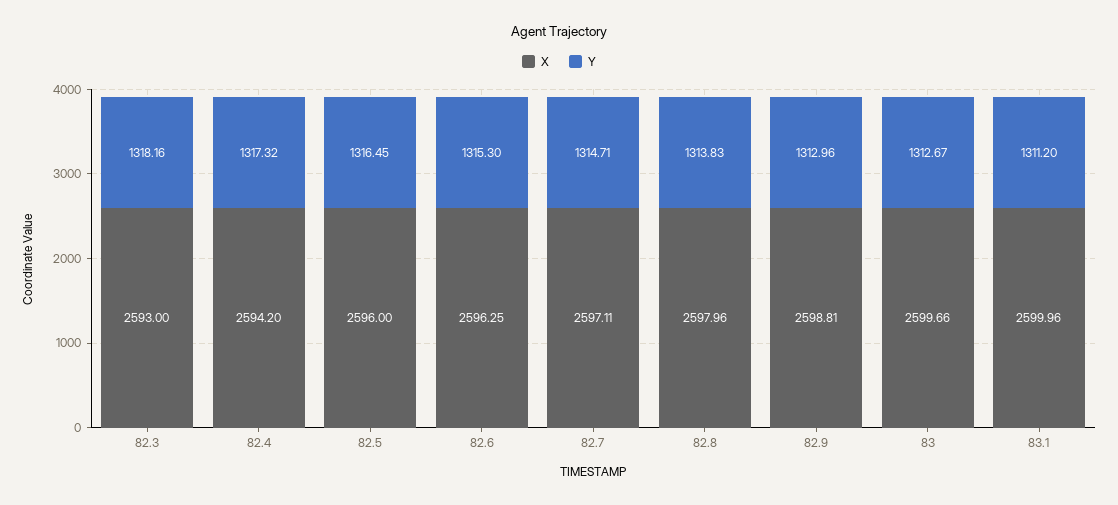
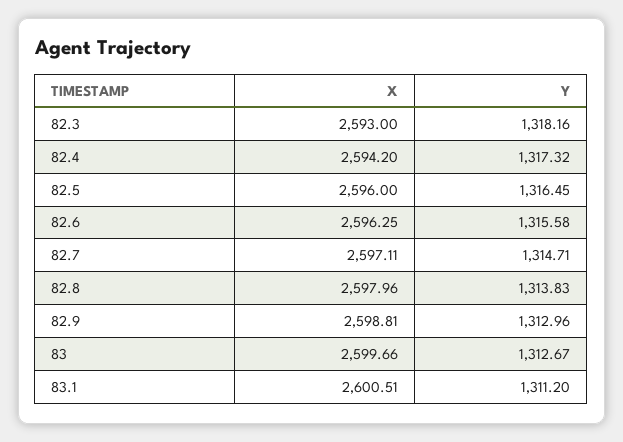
Y, 82.6: 1315.3 -> 1315.58
X, 83.1: 2599.96 -> 2600.51

